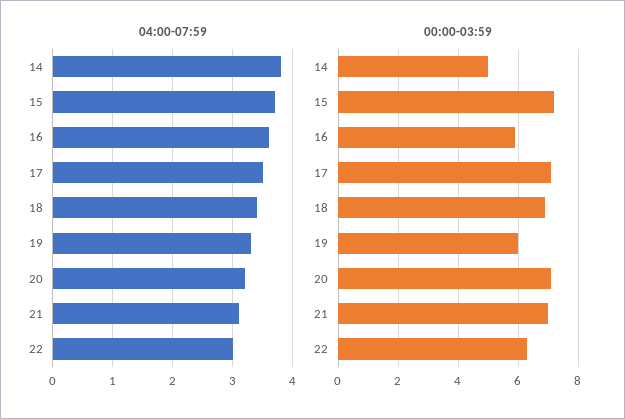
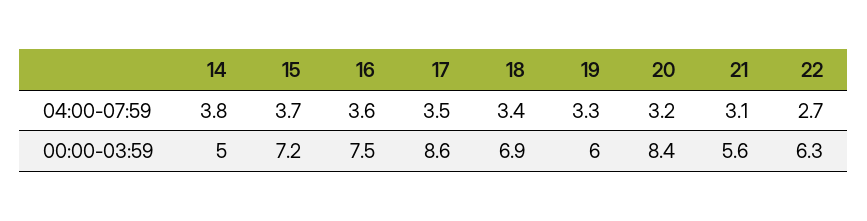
04:00-07:59, 22: 3 -> 2.7
00:00-03:59, 16: 6 -> 7.5
00:00-03:59, 17: 7 -> 8.6
00:00-03:59, 20: 7 -> 8.4
00:00-03:59, 21: 7 -> 5.6

